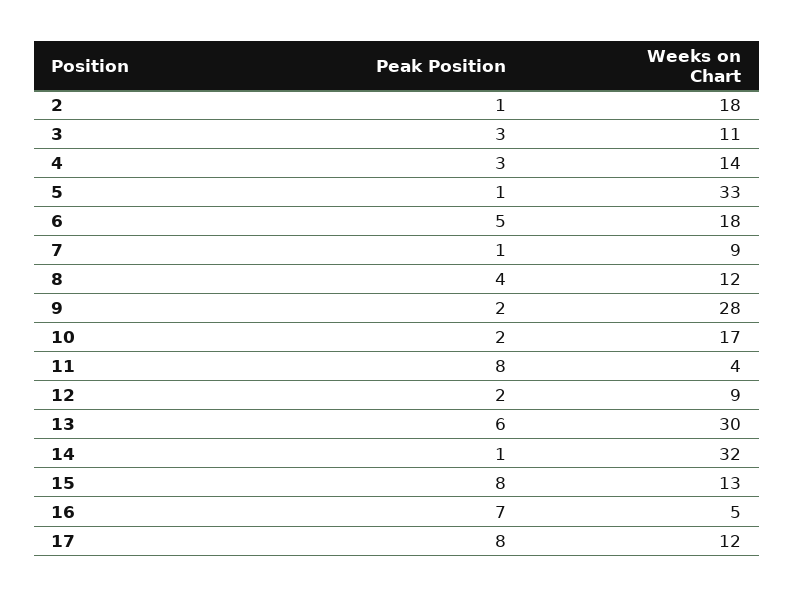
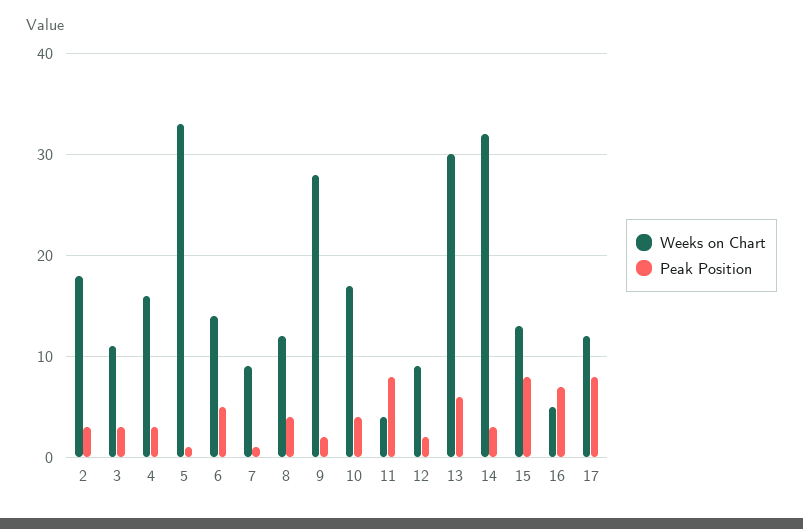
Peak Position, 2: 1 -> 3
Weeks on Chart, 4: 14 -> 16
Weeks on Chart, 6: 18 -> 14
Peak Position, 10: 2 -> 4
Peak Position, 14: 1 -> 3

